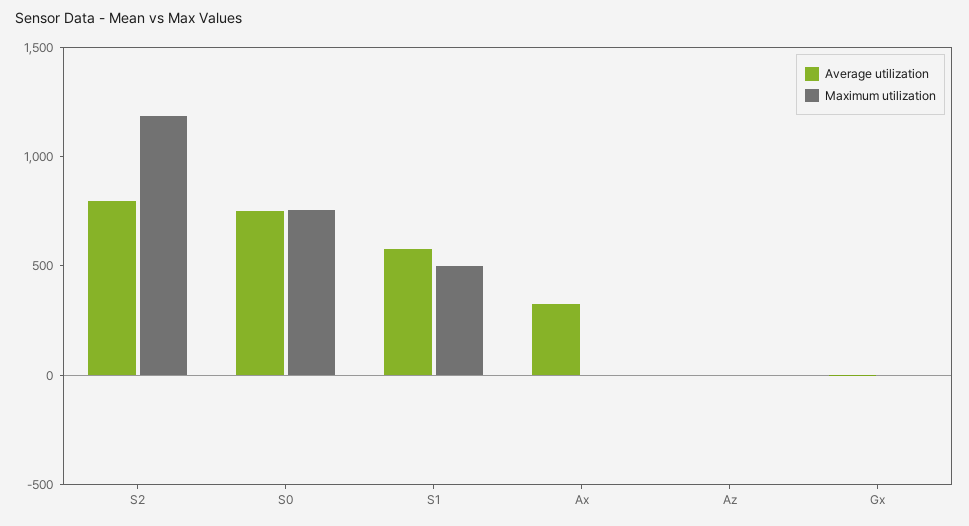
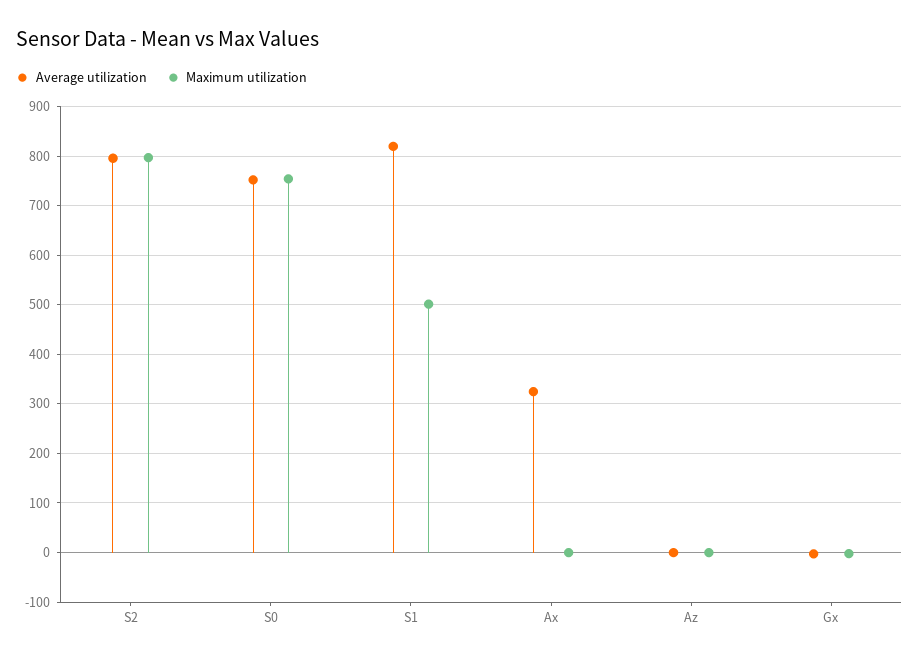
Maximum utilization, S2: 1200 -> 800
Average utilization, S1: 600 -> 820

